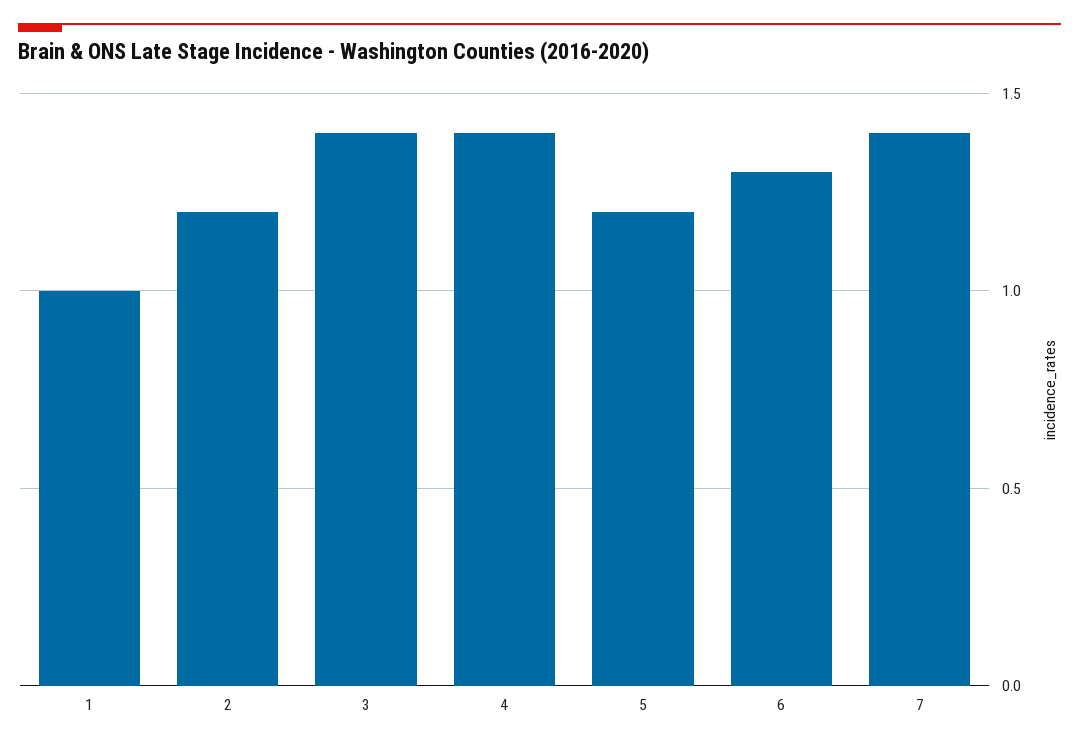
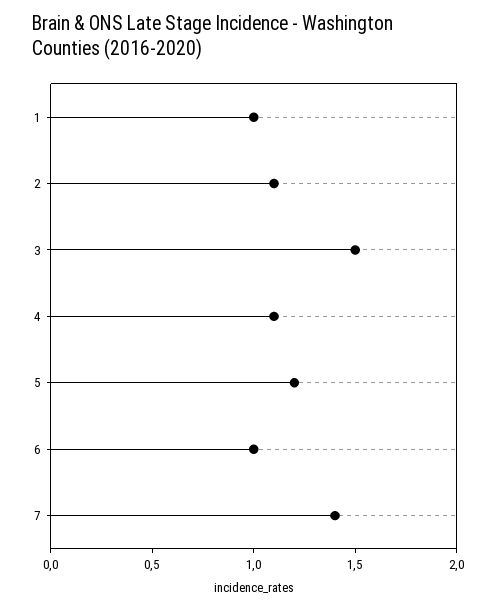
2: 1.2 -> 1.1
3: 1.4 -> 1.5
4: 1.4 -> 1.1
6: 1.3 -> 1

